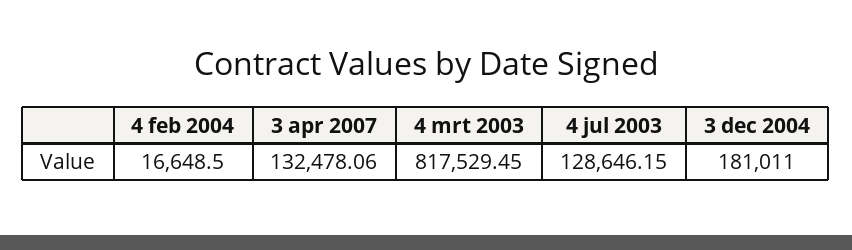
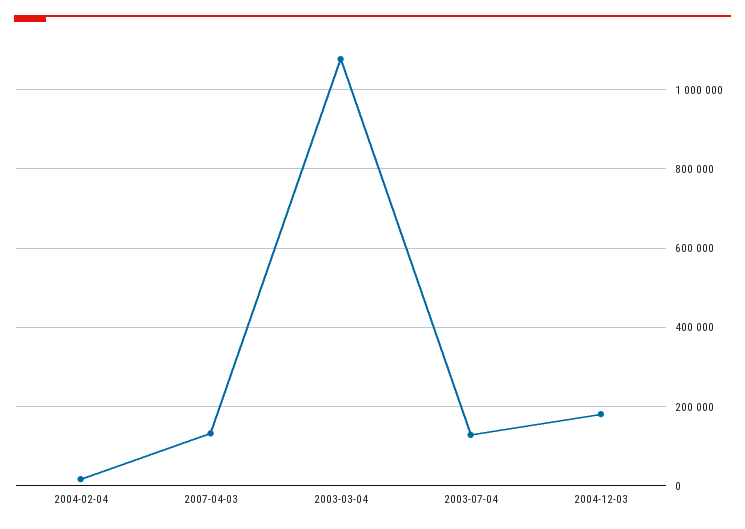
4 mrt 2003: 817529.45 -> 1080000

